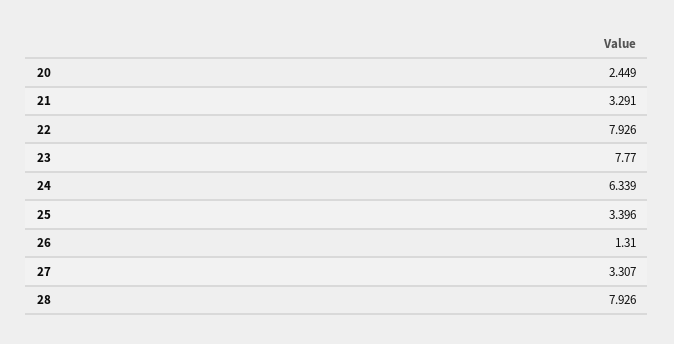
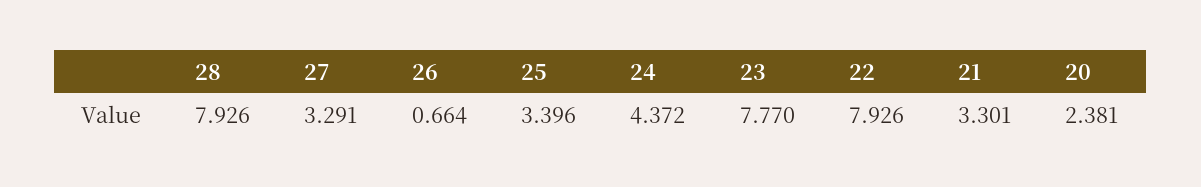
20: 2.449 -> 2.381
21: 3.291 -> 3.301
24: 6.339 -> 4.372
26: 1.31 -> 0.664
27: 3.307 -> 3.291

